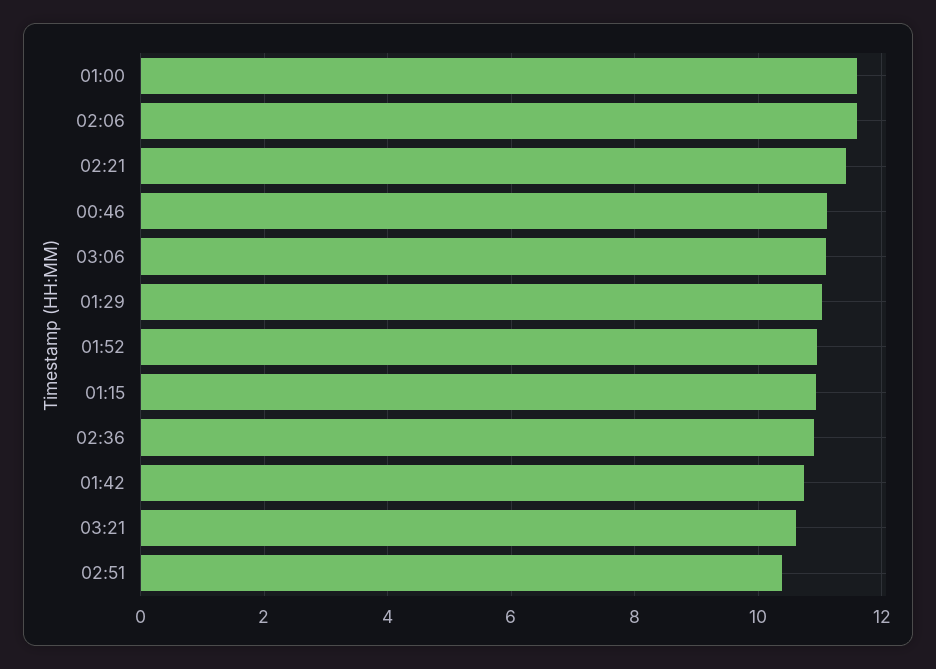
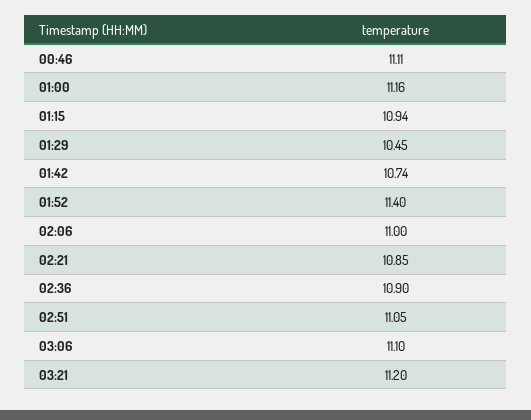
01:00: 11.6 -> 11.16
02:06: 11.6 -> 11
02:21: 11.4 -> 10.85
01:29: 11 -> 10.45
01:52: 11 -> 11.4
03:21: 10.6 -> 11.2
02:51: 10.4 -> 11.05

